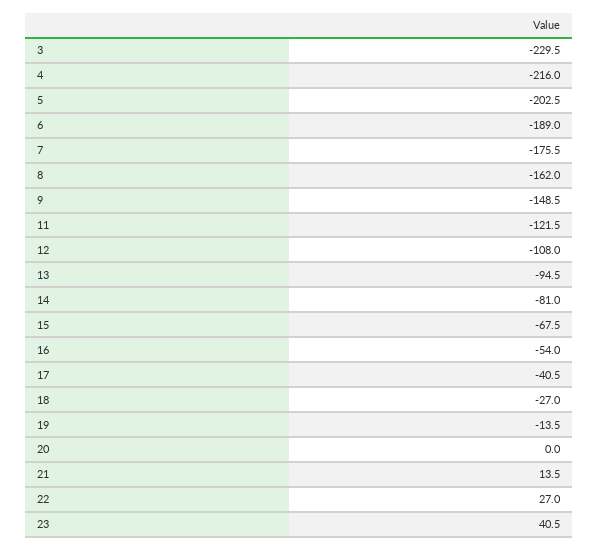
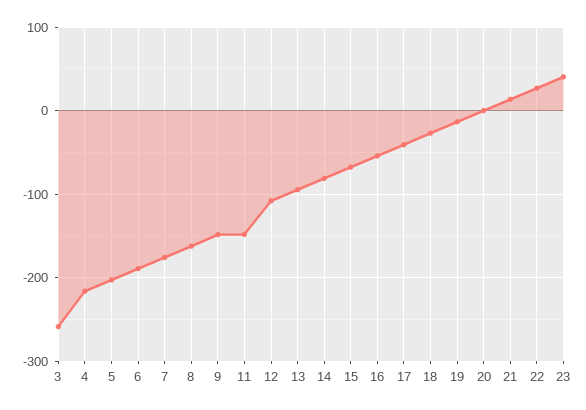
3: -229.5 -> -260
11: -121.5 -> -150

